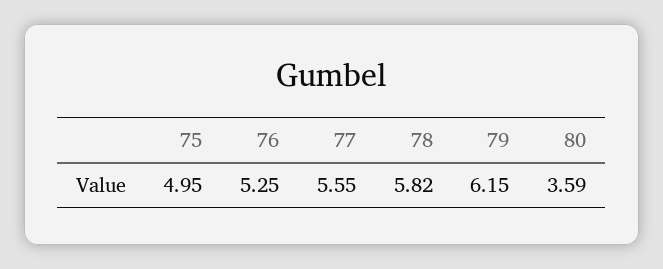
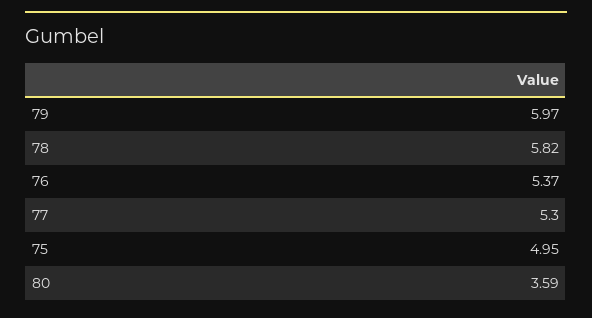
76: 5.25 -> 5.37
77: 5.55 -> 5.3
79: 6.15 -> 5.97

